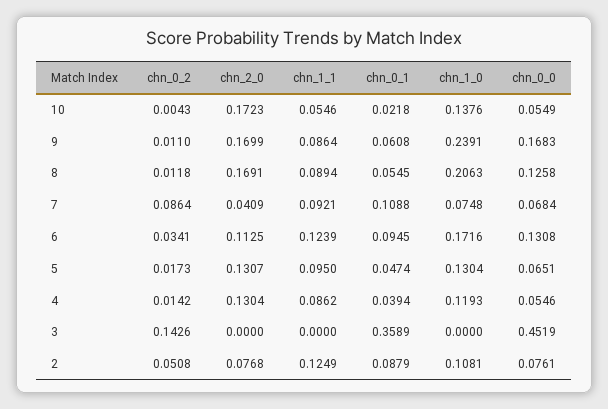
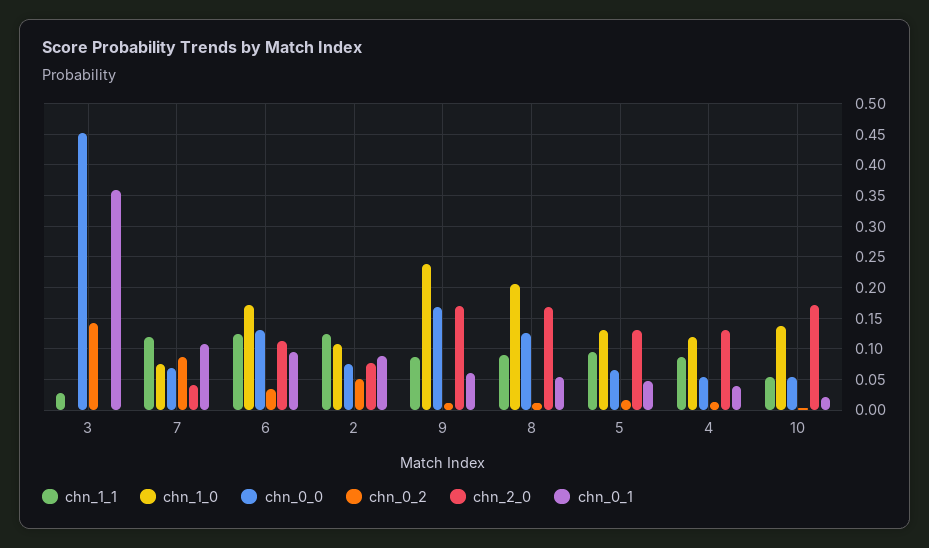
chn_1_1, 7: 0.0921 -> 0.12
chn_1_1, 3: 0 -> 0.03

